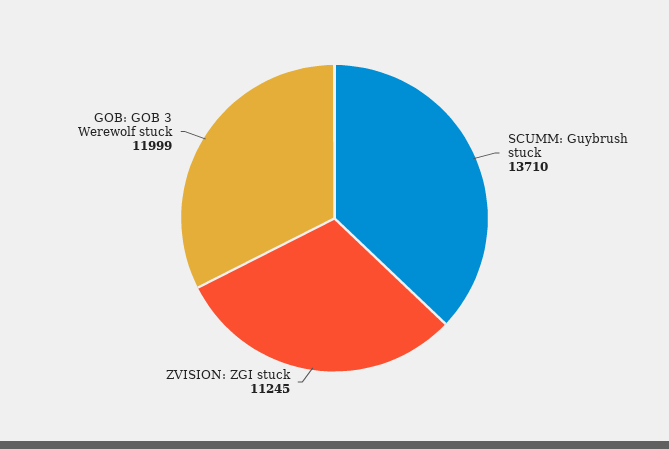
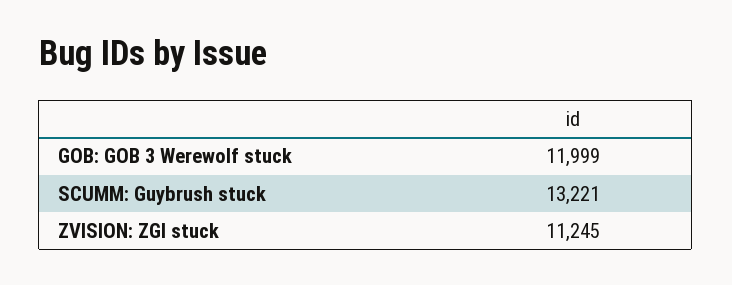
SCUMM: Guybrush stuck: 13710 -> 13221

